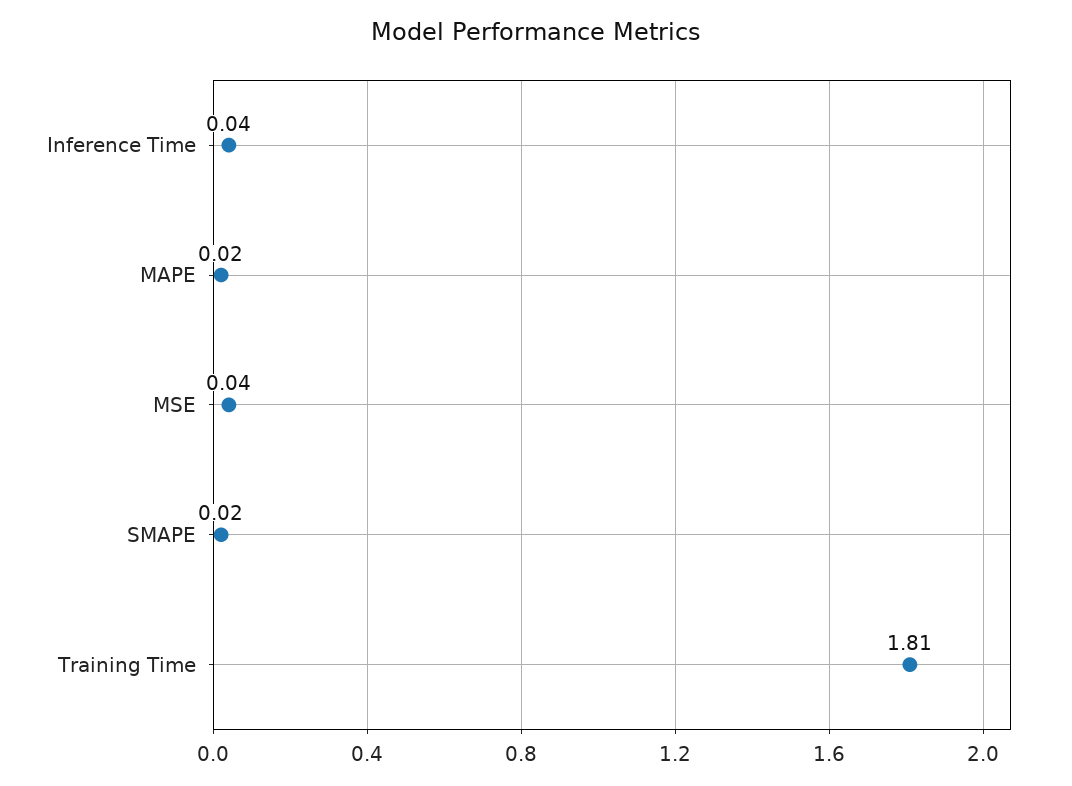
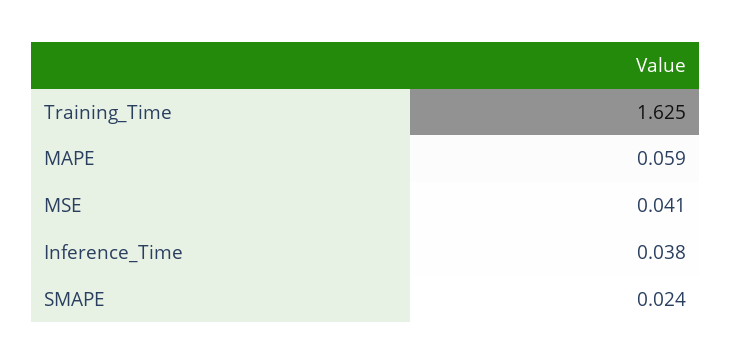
MAPE: 0.02 -> 0.059
Training Time: 1.81 -> 1.625

